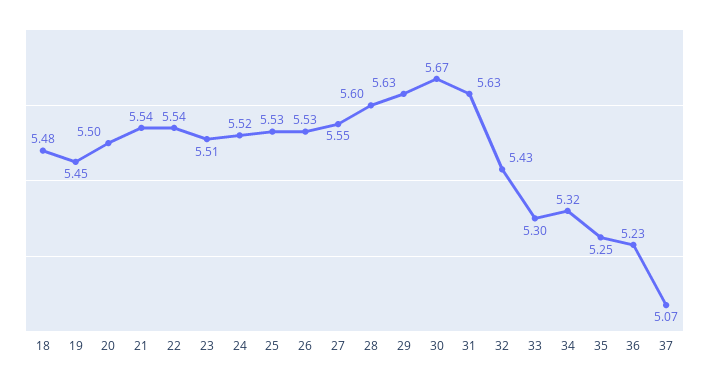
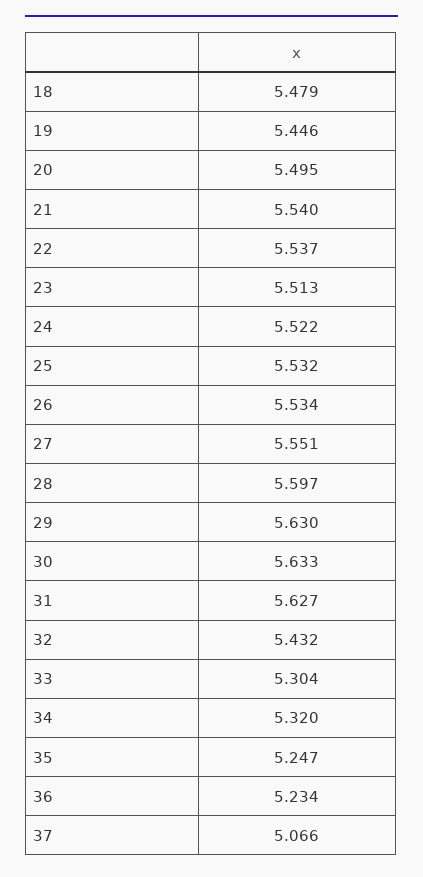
30: 5.67 -> 5.633

